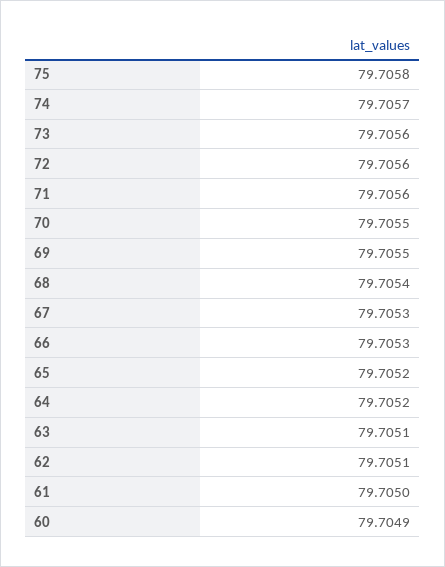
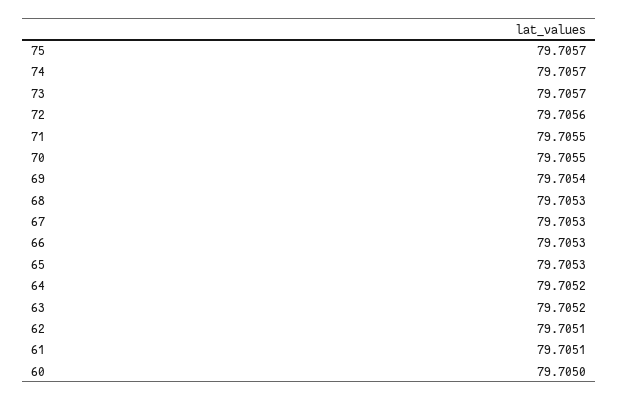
75: 79.7058 -> 79.7057
73: 79.7056 -> 79.7057
71: 79.7056 -> 79.7055
69: 79.7055 -> 79.7054
68: 79.7054 -> 79.7053
65: 79.7052 -> 79.7053
63: 79.7051 -> 79.7052
61: 79.705 -> 79.7051
60: 79.7049 -> 79.705

